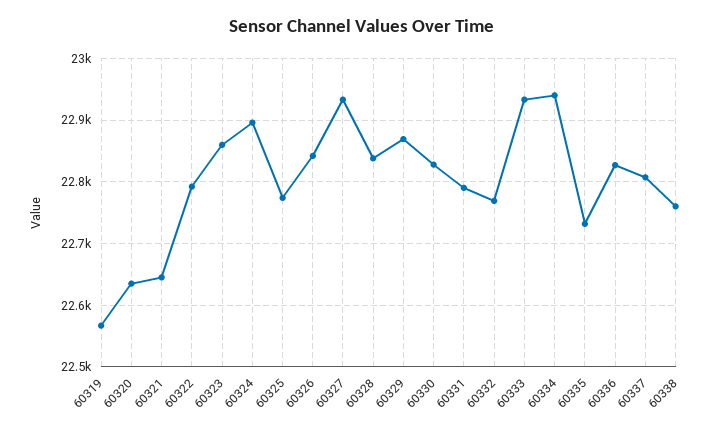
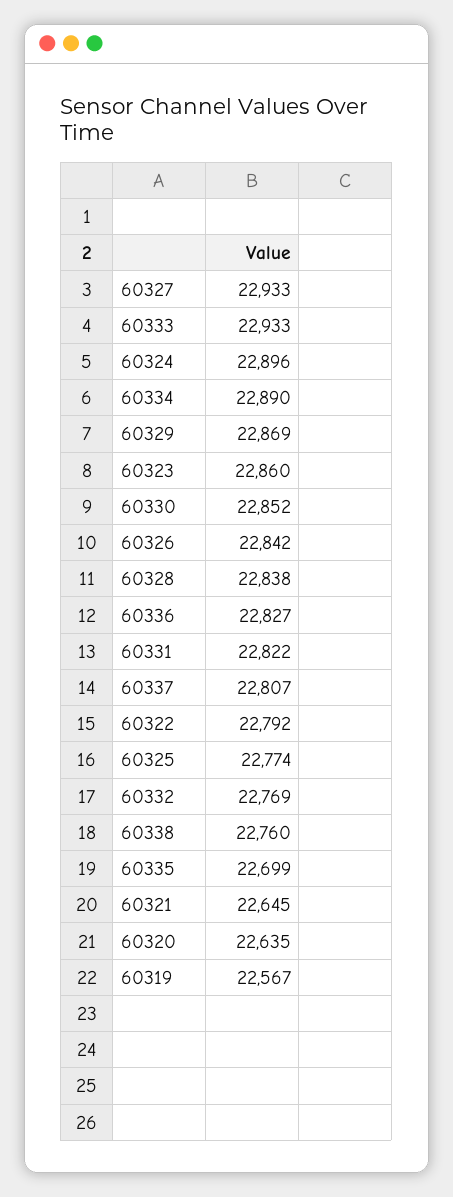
60330: 22830 -> 22852
60331: 22790 -> 22822
60334: 22940 -> 22890
60335: 22730 -> 22699

